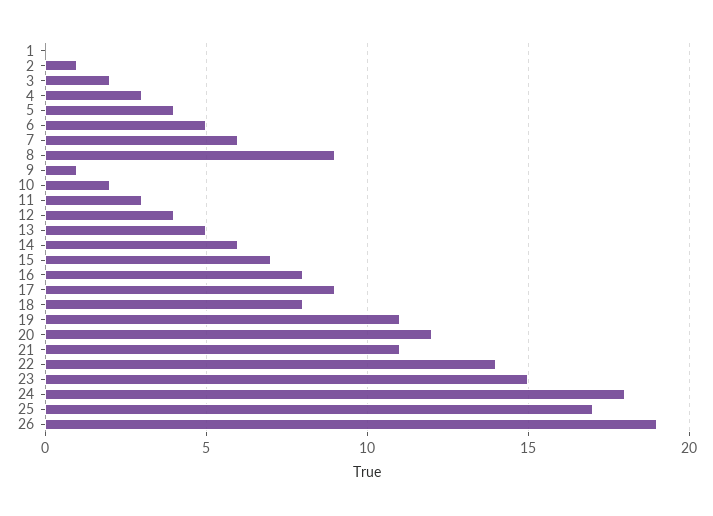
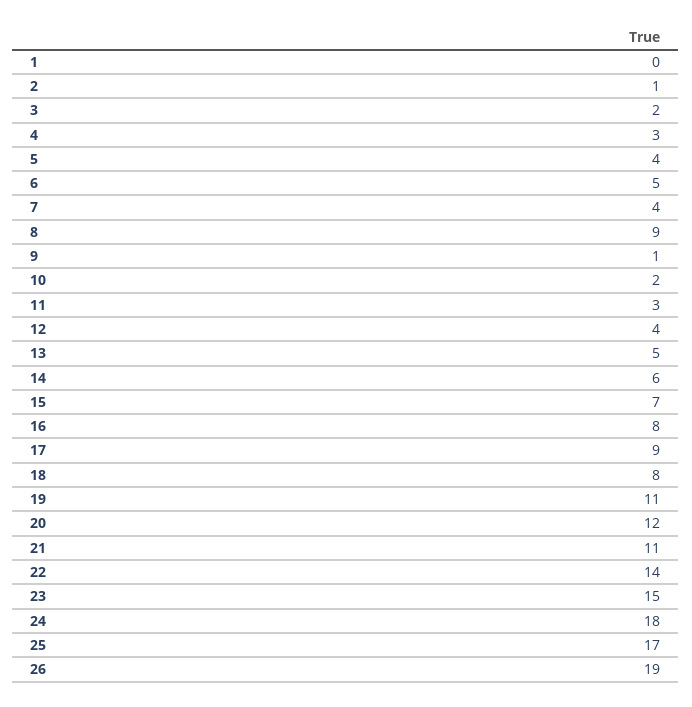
7: 6 -> 4

